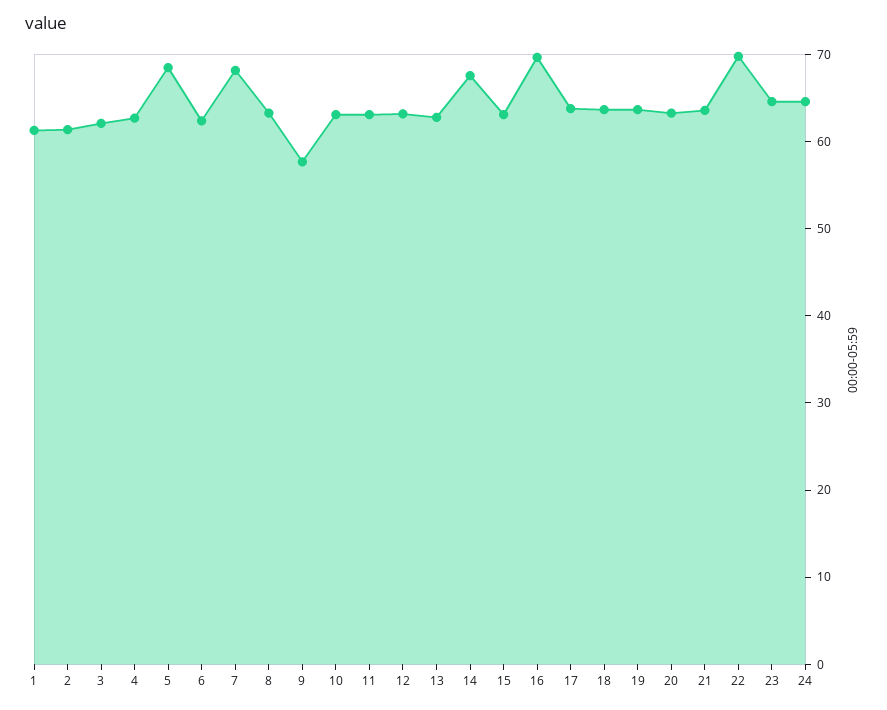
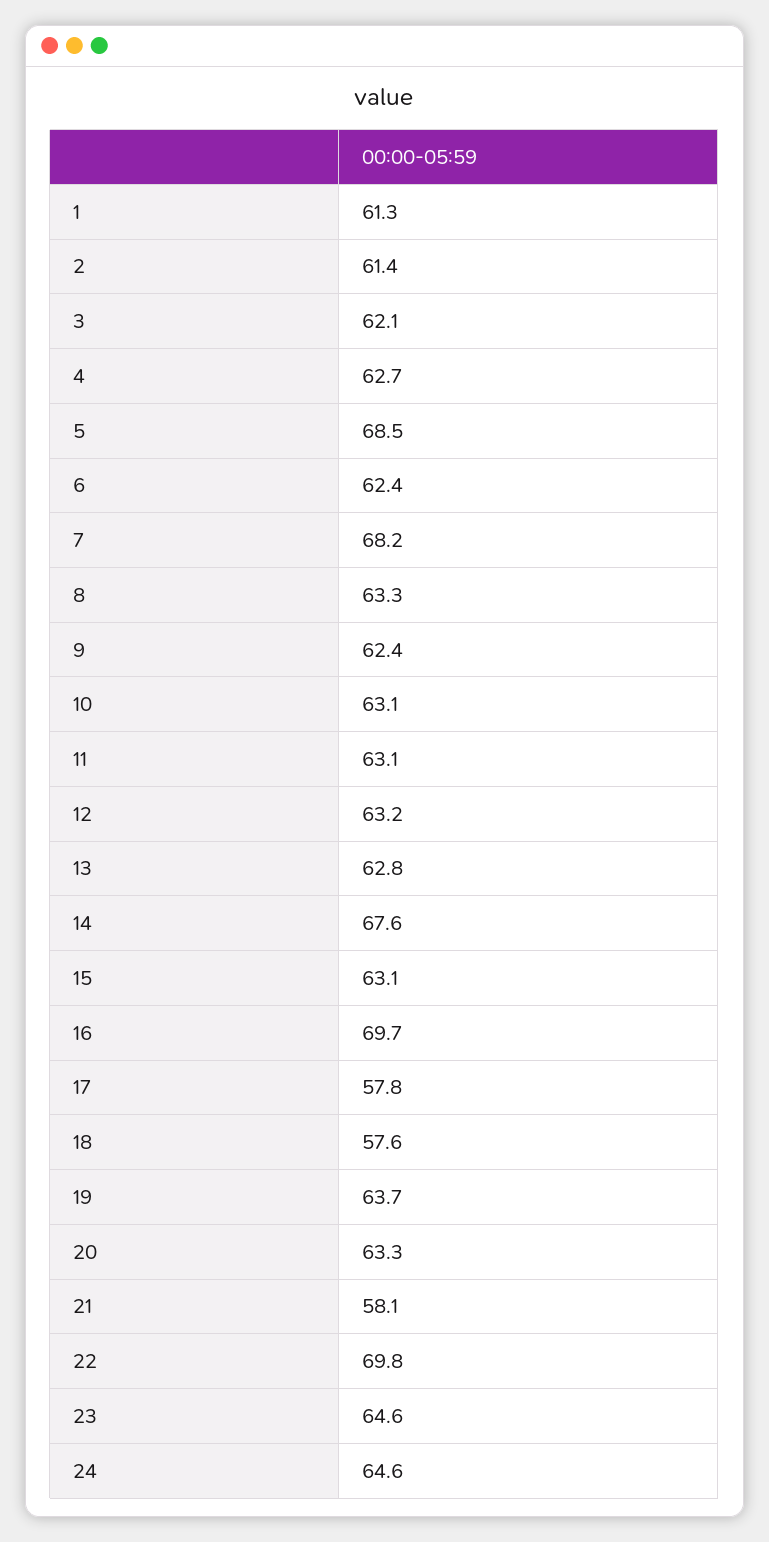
9: 58 -> 62.4
17: 64 -> 57.8
18: 64 -> 57.6
21: 64 -> 58.1

